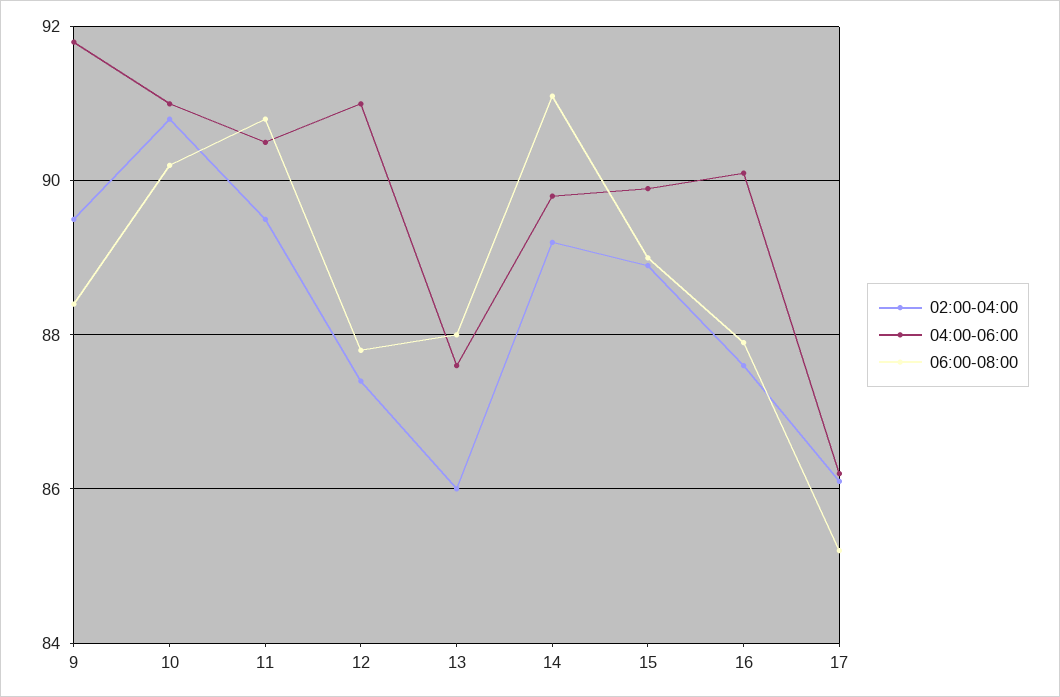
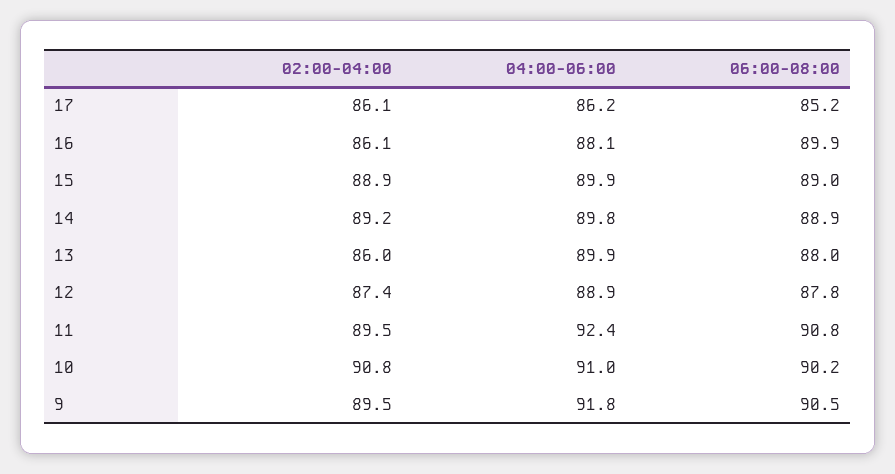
06:00-08:00, 9: 88.5 -> 90.5
04:00-06:00, 11: 90.5 -> 92.4
04:00-06:00, 12: 91 -> 88.9
04:00-06:00, 13: 87.5 -> 89.9
06:00-08:00, 14: 91 -> 88.9
02:00-04:00, 16: 87.5 -> 86.1
04:00-06:00, 16: 90 -> 88.1
06:00-08:00, 16: 88 -> 89.9

